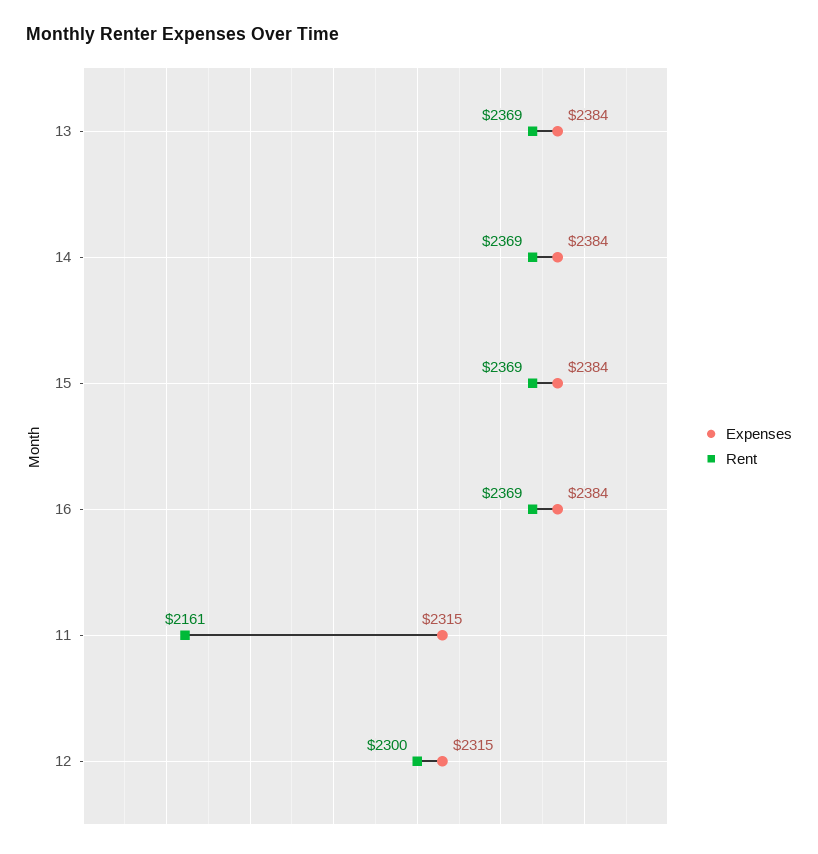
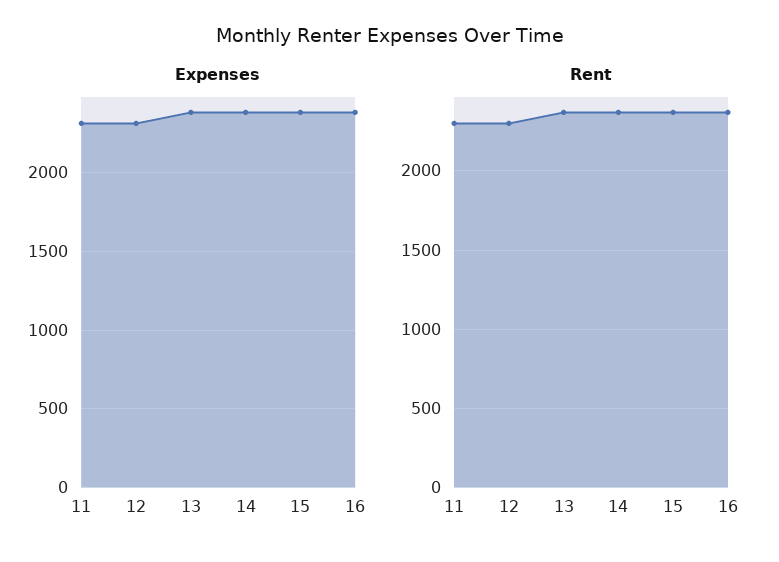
Rent, 11: 2161 -> 2300

